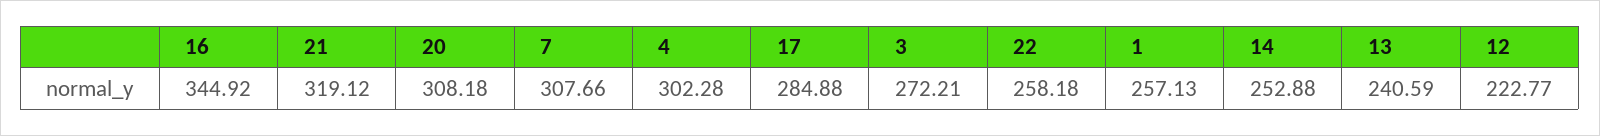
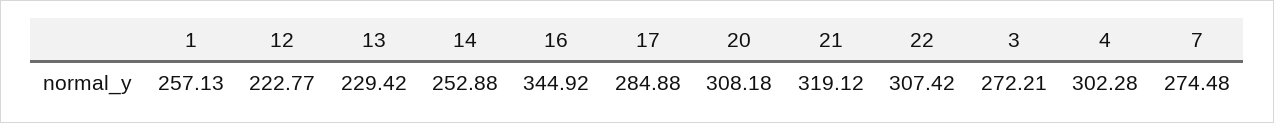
7: 307.66 -> 274.48
22: 258.18 -> 307.42
13: 240.59 -> 229.42

